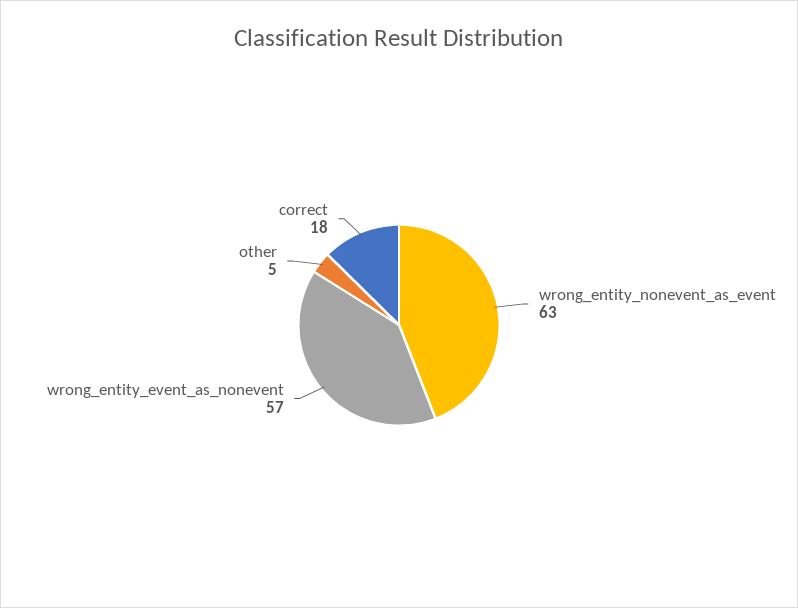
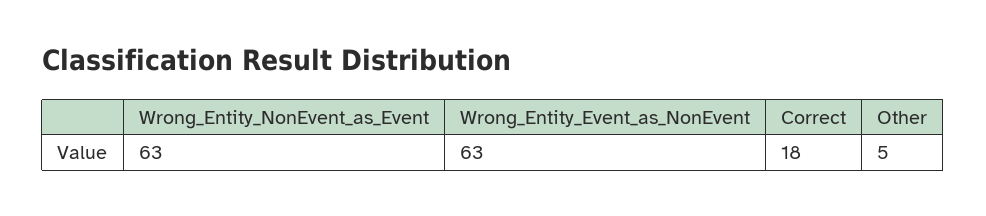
wrong_entity_event_as_nonevent: 57 -> 63

